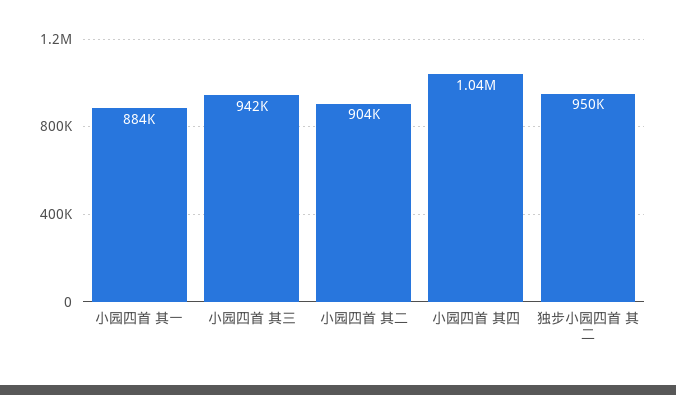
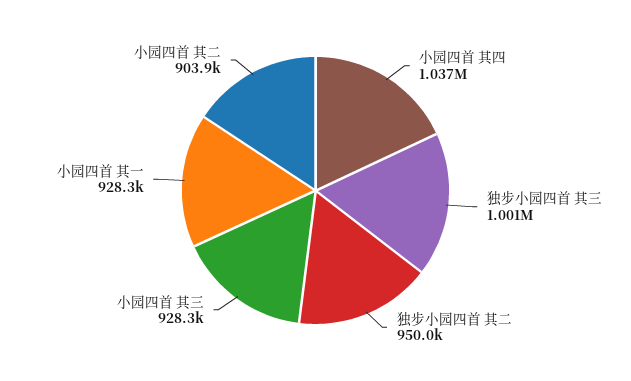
小园四首 其一: 884000 -> 928300
小园四首 其三: 942000 -> 928300
独步小园四首 其三: none -> 1001000

